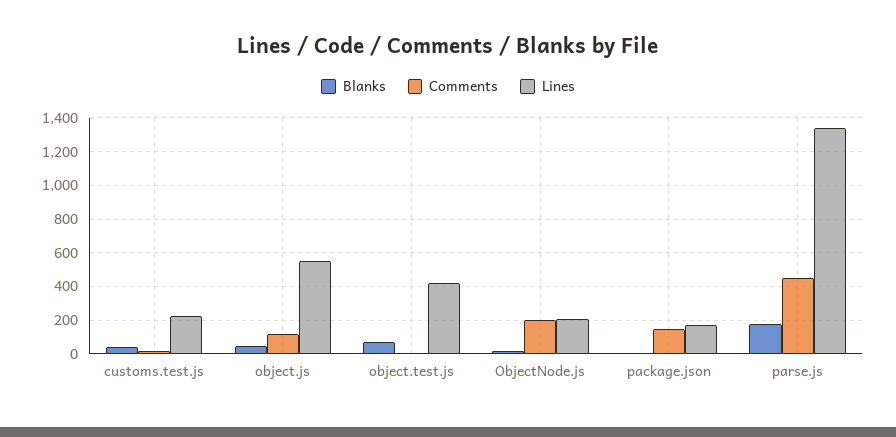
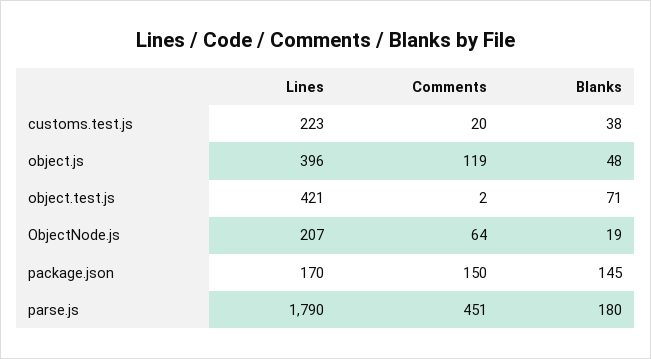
Lines, object.js: 550 -> 396
Comments, ObjectNode.js: 200 -> 64
Blanks, package.json: 0 -> 145
Lines, parse.js: 1350 -> 1790

